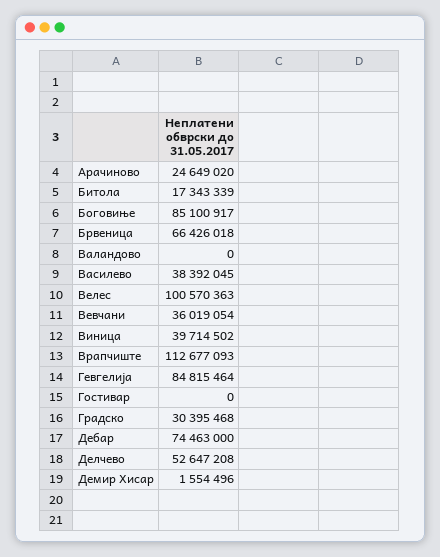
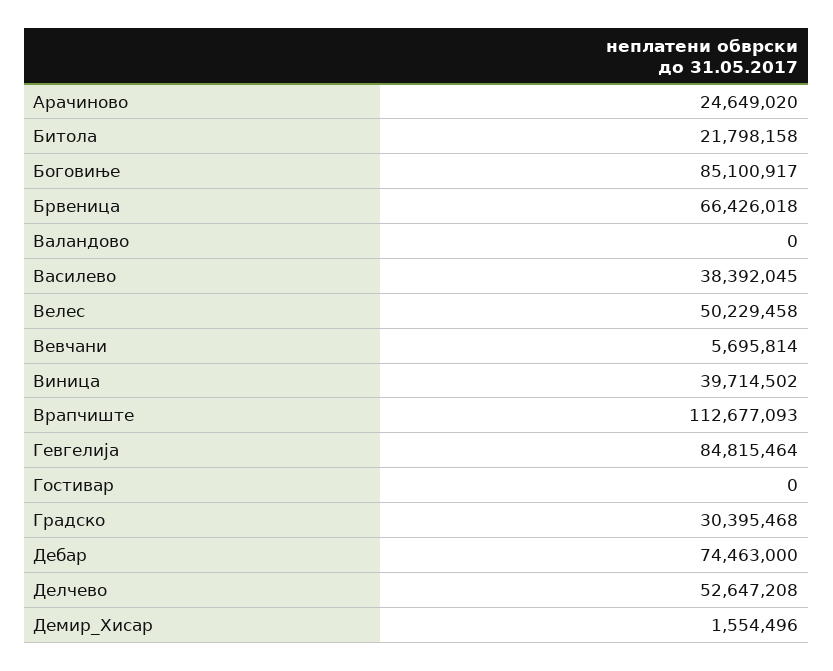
Битола: 17343339 -> 21798158
Велес: 100570363 -> 50229458
Вевчани: 36019054 -> 5695814

